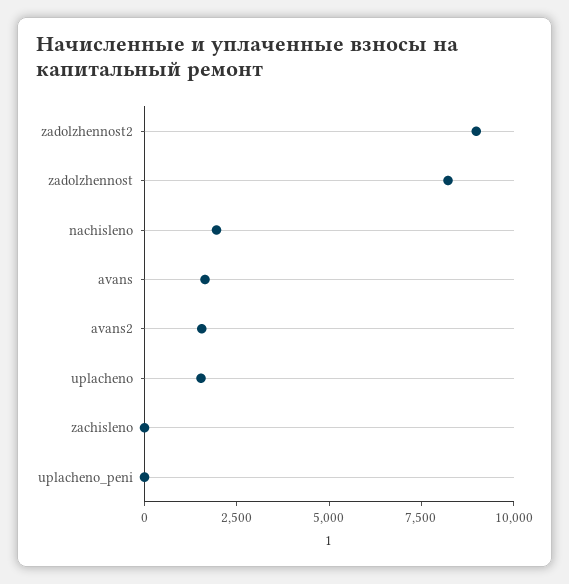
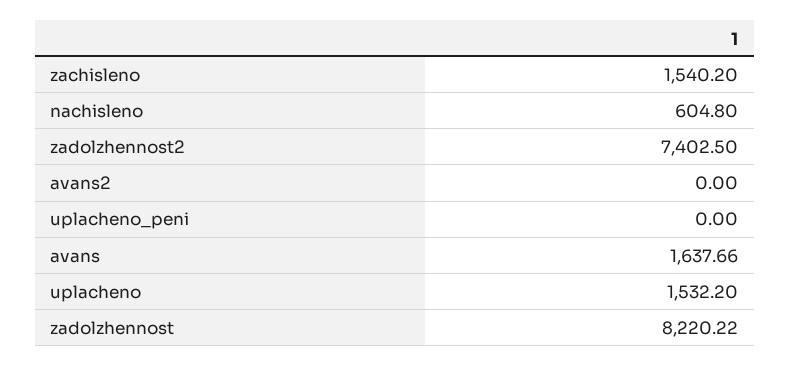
zadolzhennost2: 9000 -> 7402.5
nachisleno: 2000 -> 604.8
avans2: 1500 -> 0
zachisleno: 0 -> 1540.2

